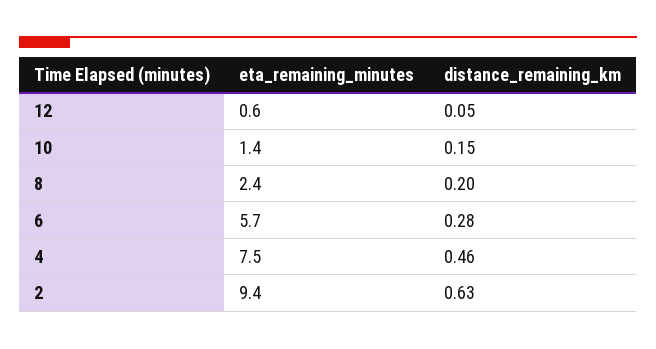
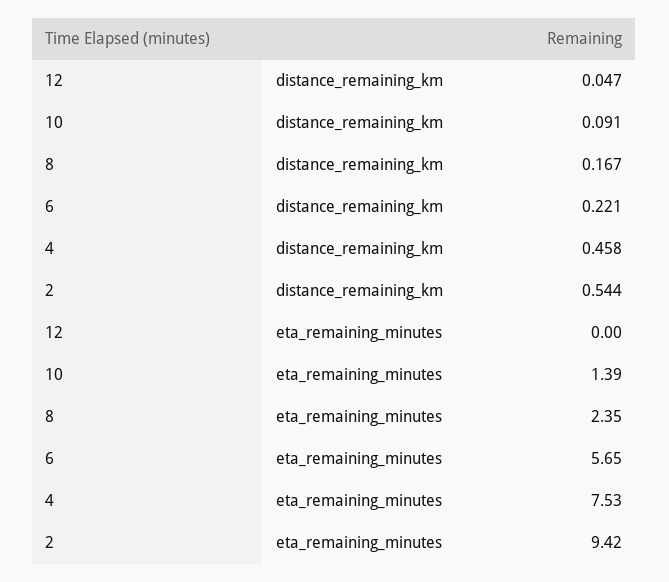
eta_remaining_minutes, 12: 0.6 -> 0
distance_remaining_km, 10: 0.15 -> 0.091
distance_remaining_km, 8: 0.2 -> 0.167
distance_remaining_km, 6: 0.28 -> 0.221
distance_remaining_km, 2: 0.63 -> 0.544

